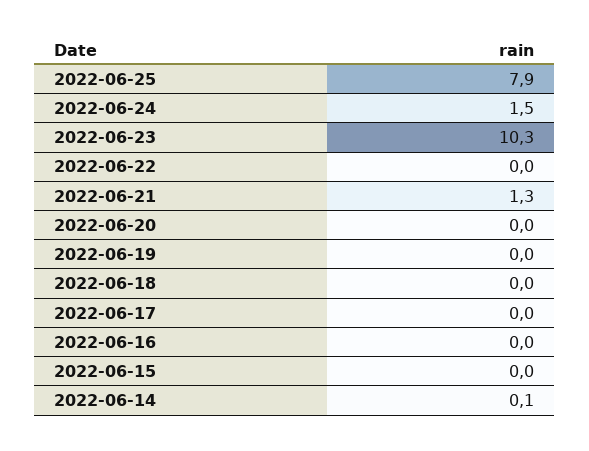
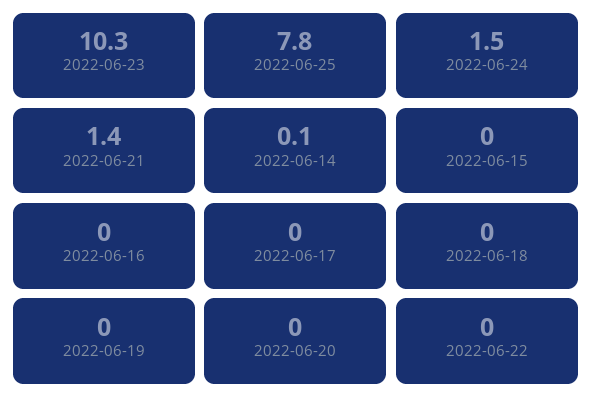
2022-06-25: 7.9 -> 7.8
2022-06-21: 1.3 -> 1.4

